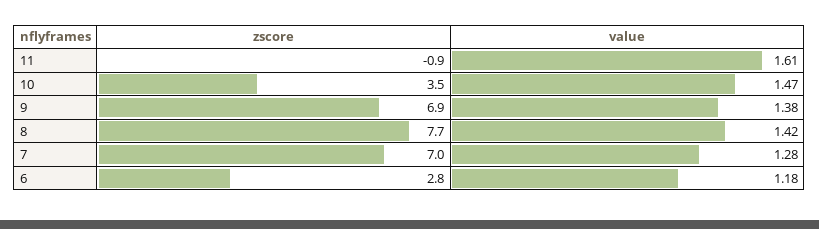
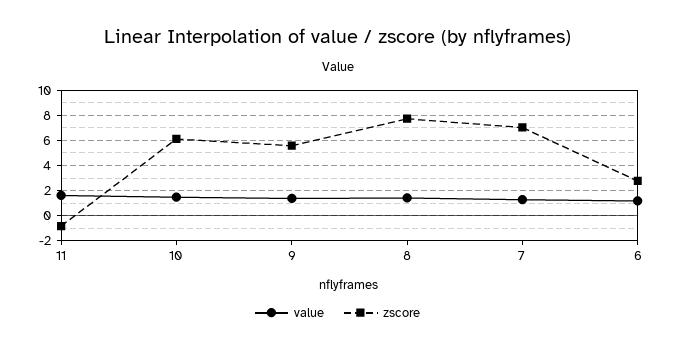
zscore, 10: 3.5 -> 6
zscore, 9: 6.9 -> 5.5

